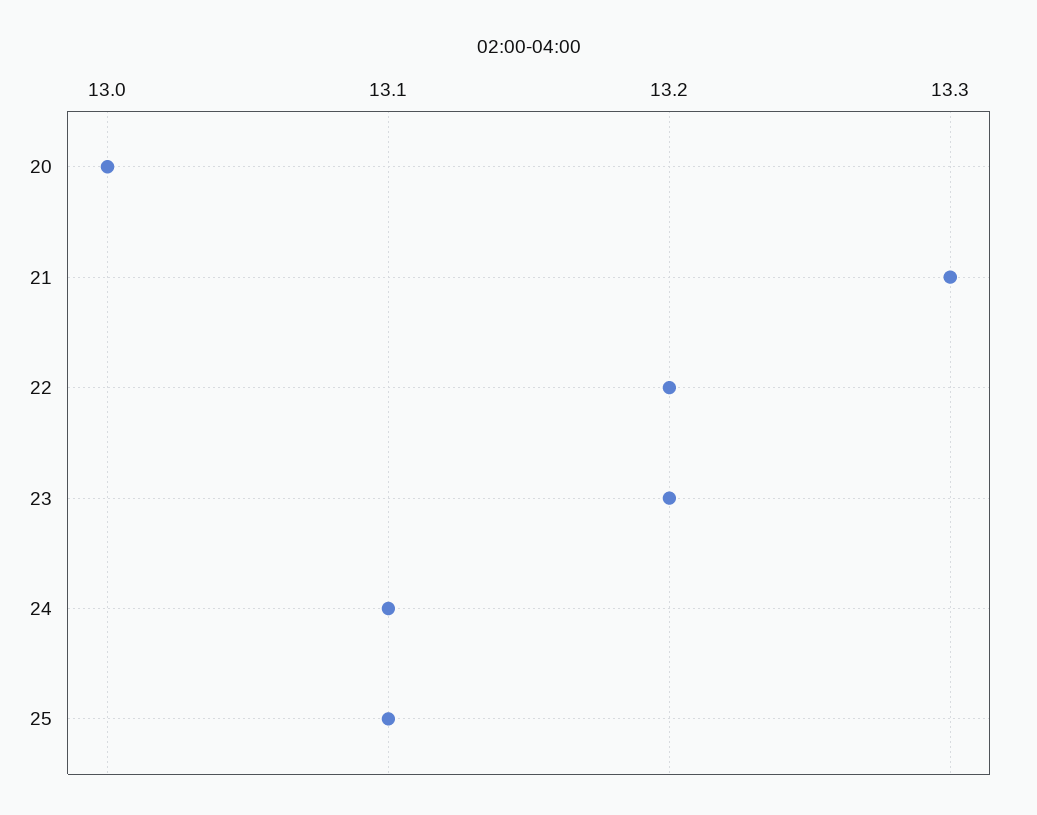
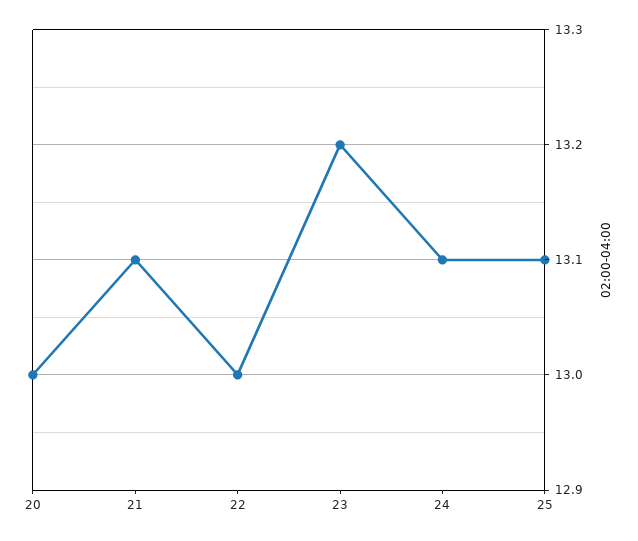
21: 13.3 -> 13.1
22: 13.2 -> 13

